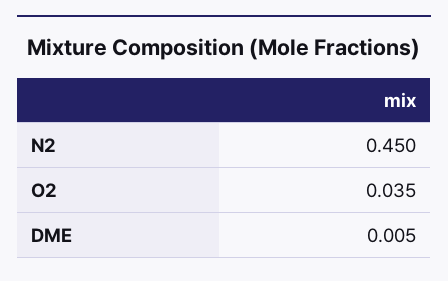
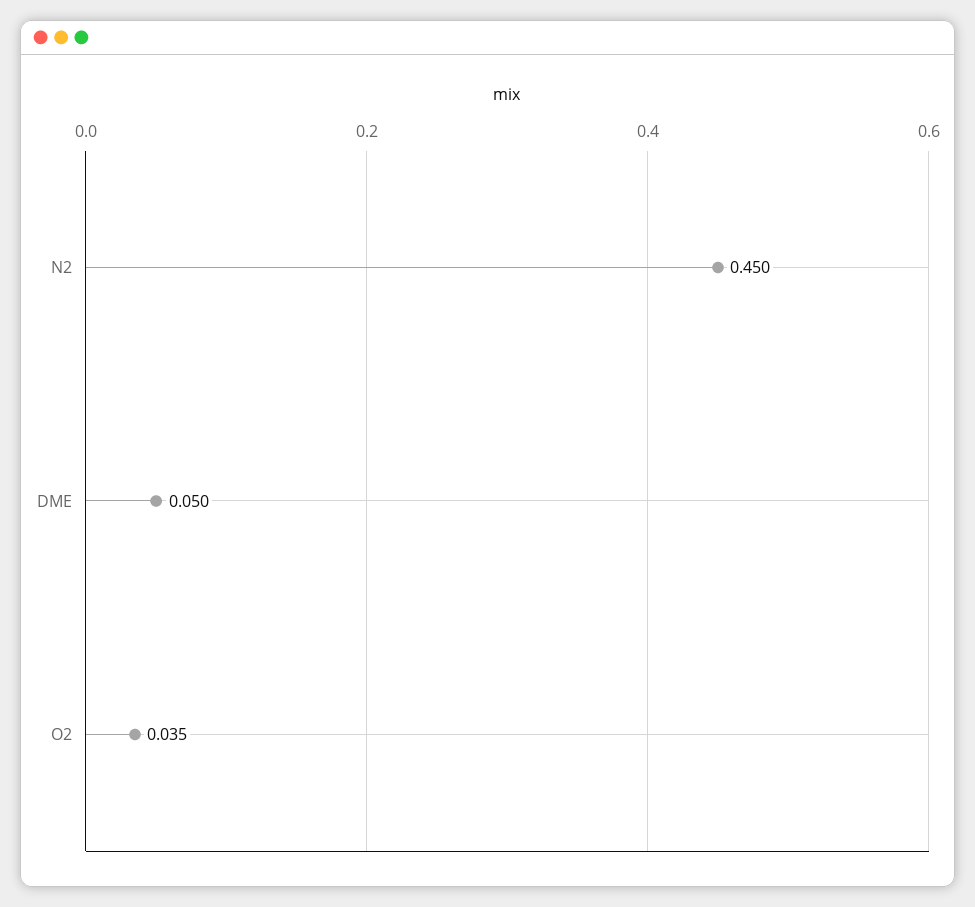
DME: 0.005 -> 0.05

